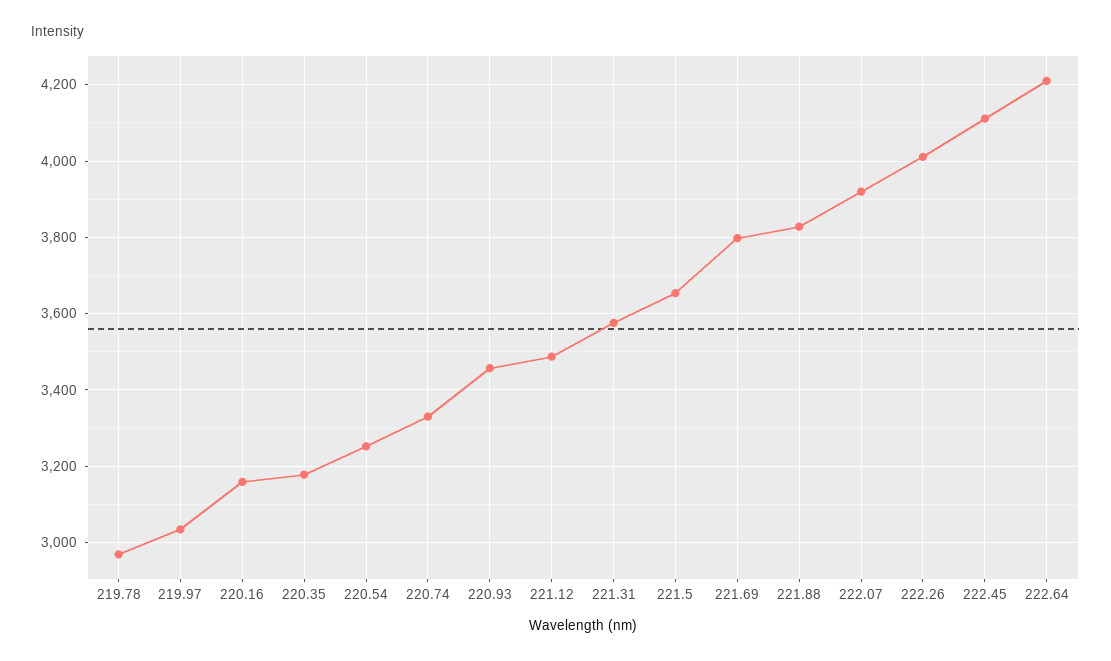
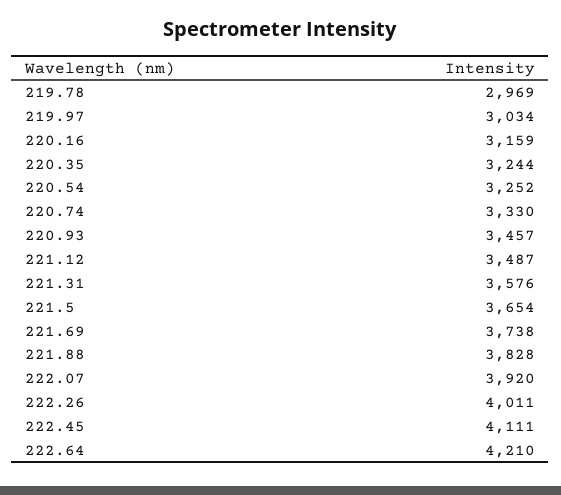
220.35: 3180 -> 3244
221.69: 3800 -> 3738

